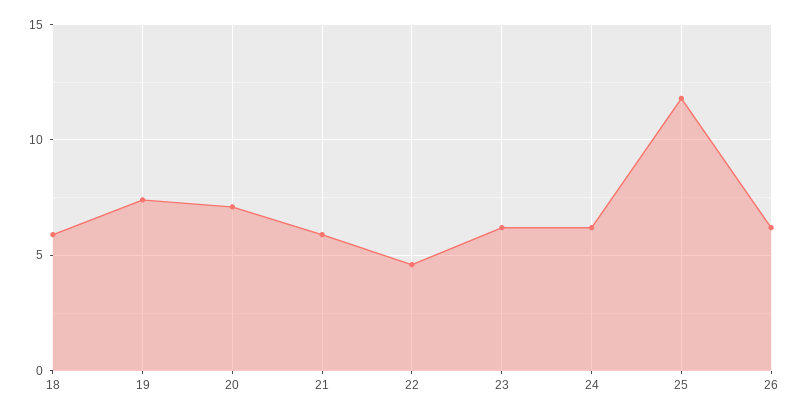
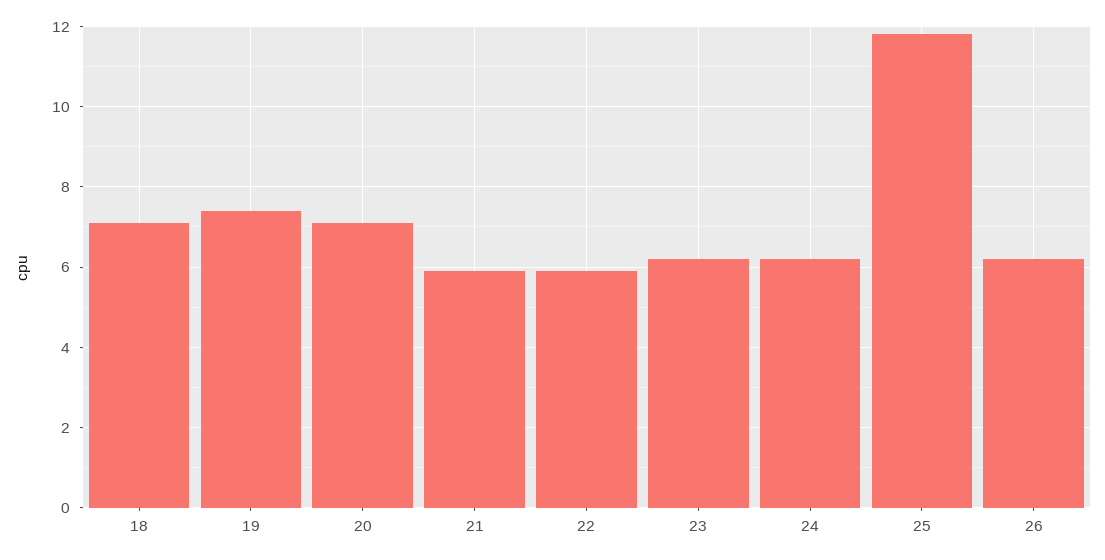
18: 6 -> 7
22: 4.5 -> 6

